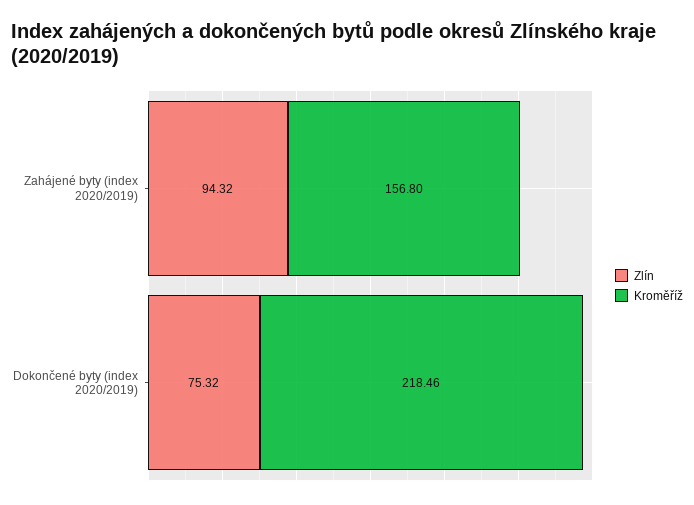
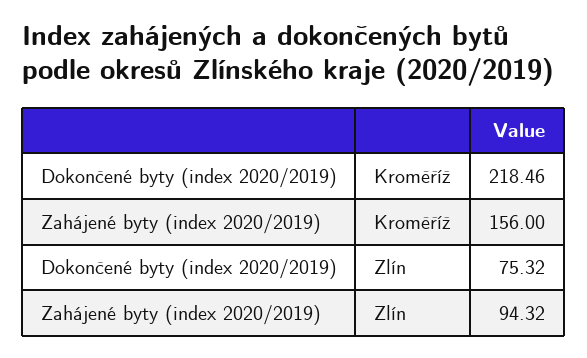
Kroměříž, Zahájené byty (index 2020/2019): 156.8 -> 156

